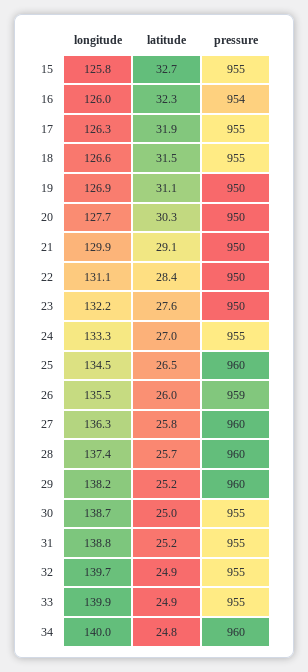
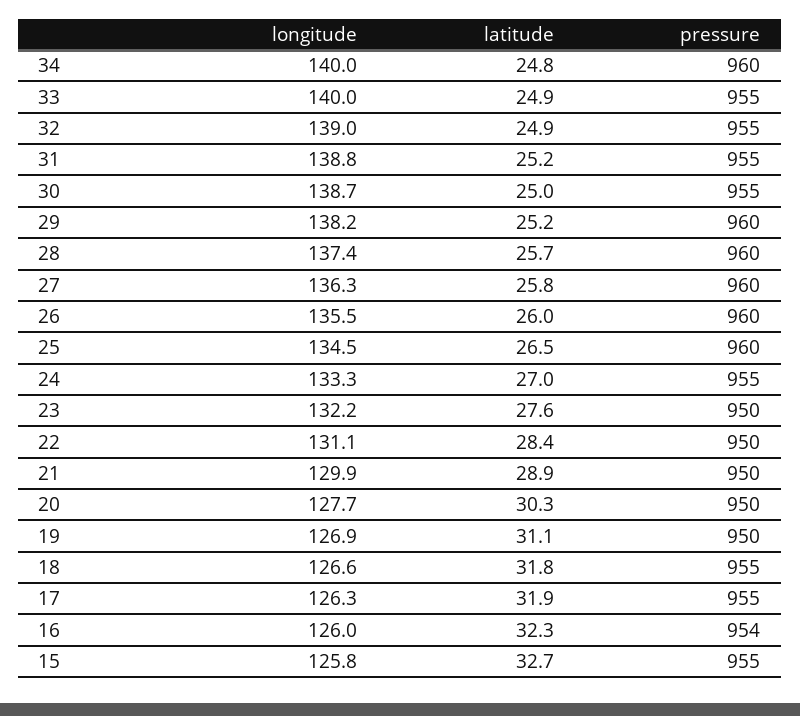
latitude, 18: 31.5 -> 31.8
latitude, 21: 29.1 -> 28.9
pressure, 26: 959 -> 960
longitude, 32: 139.7 -> 139
longitude, 33: 139.9 -> 140

